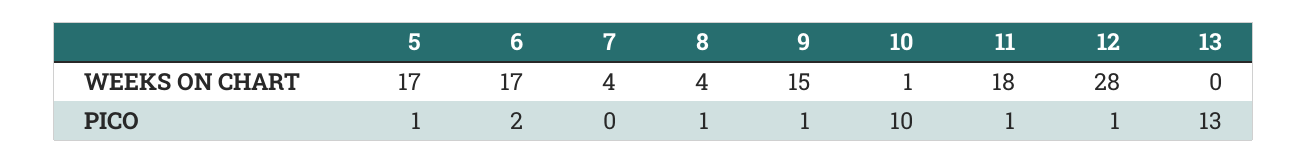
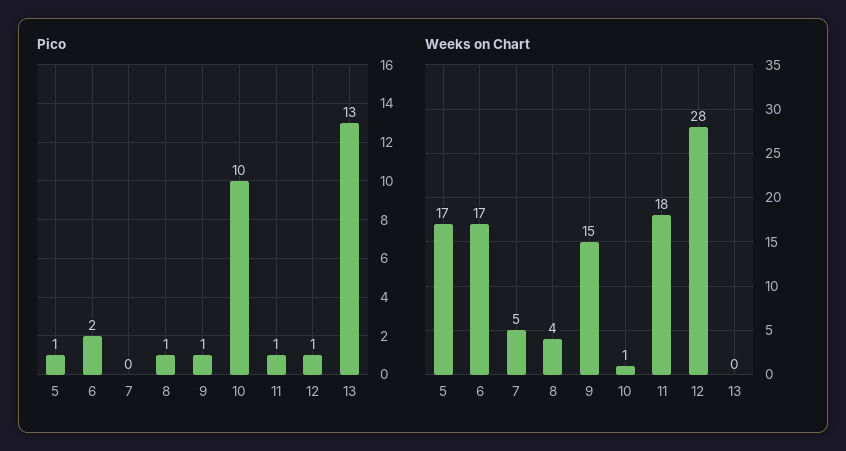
WEEKS ON CHART, 7: 4 -> 5

